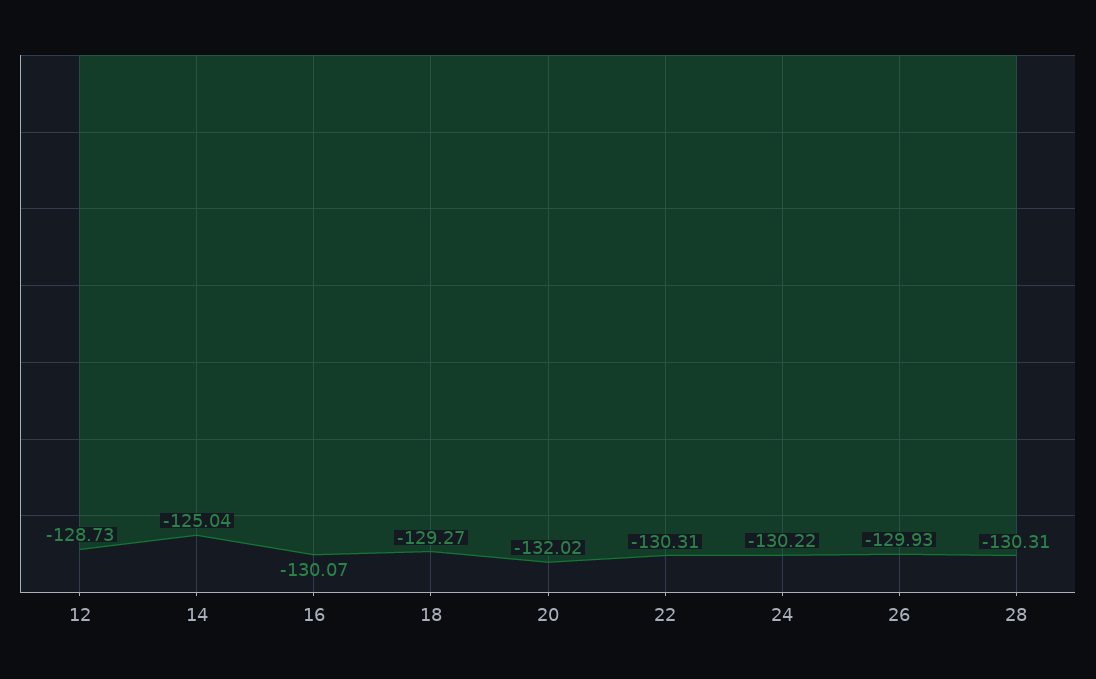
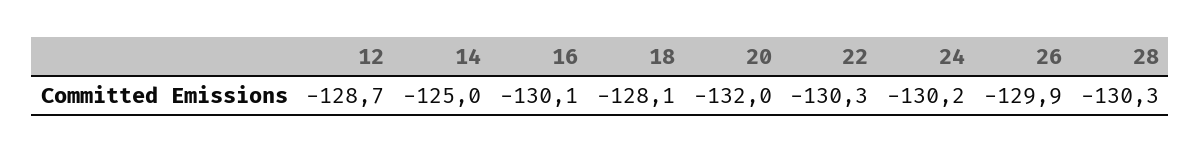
18: -129.27 -> -128.1

